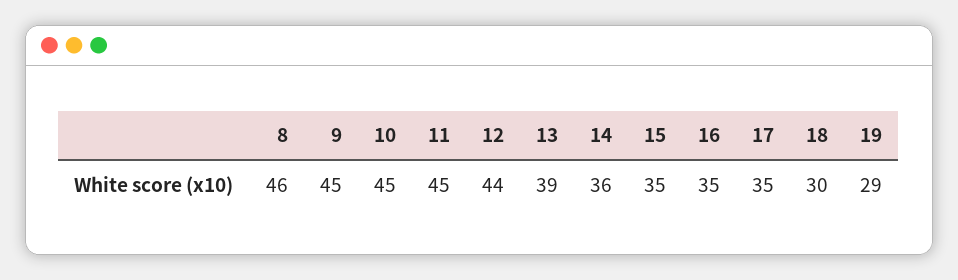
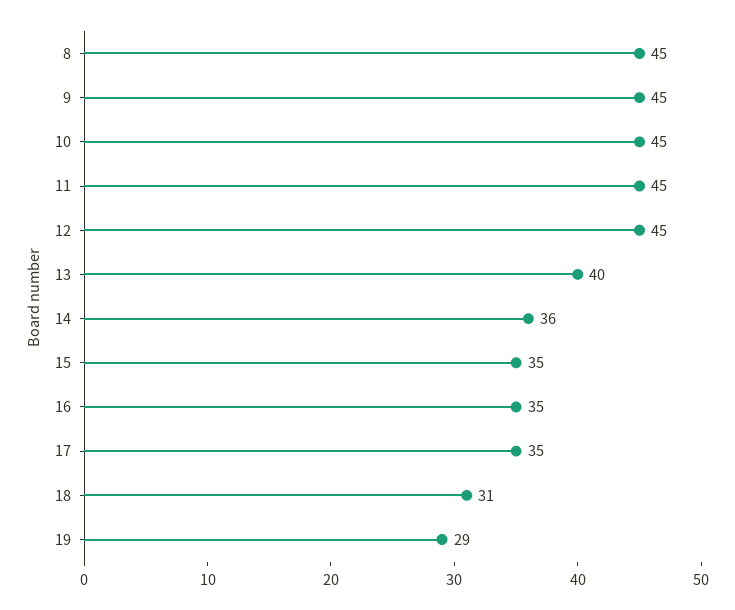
8: 46 -> 45
12: 44 -> 45
13: 39 -> 40
18: 30 -> 31

